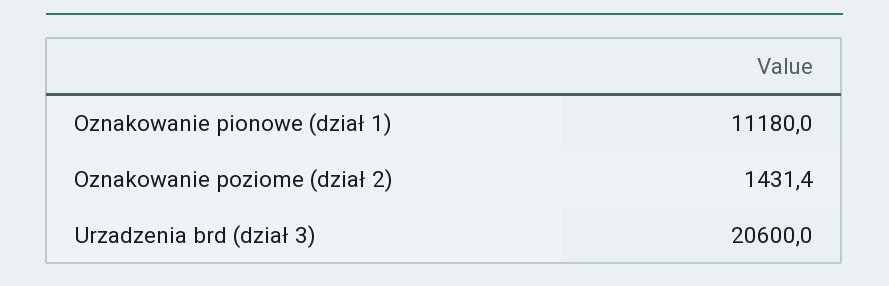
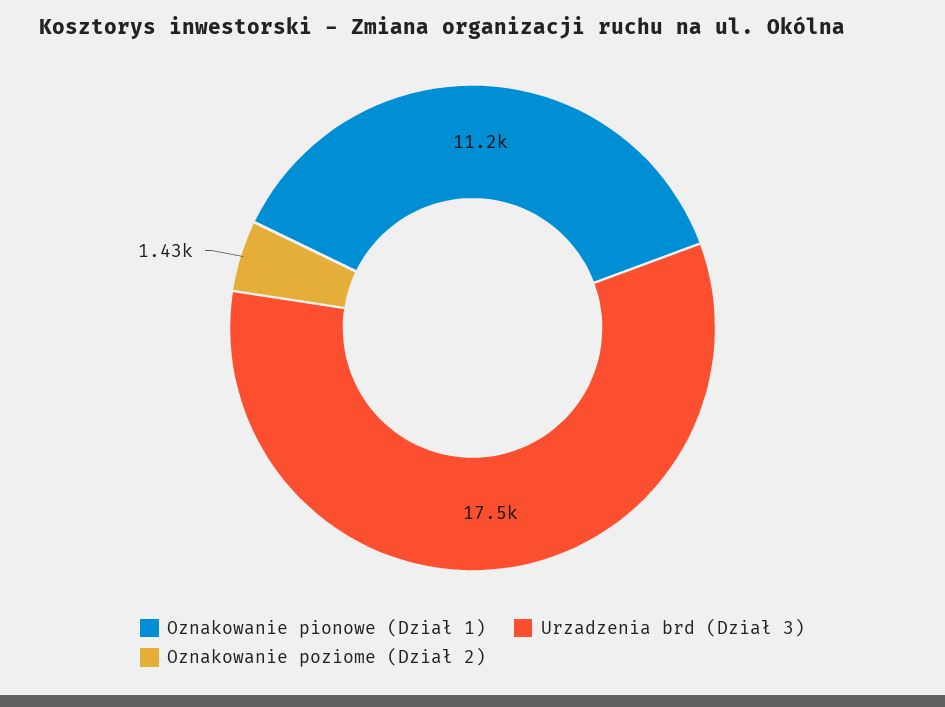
Urzadzenia brd (dział 3): 20600 -> 17500

